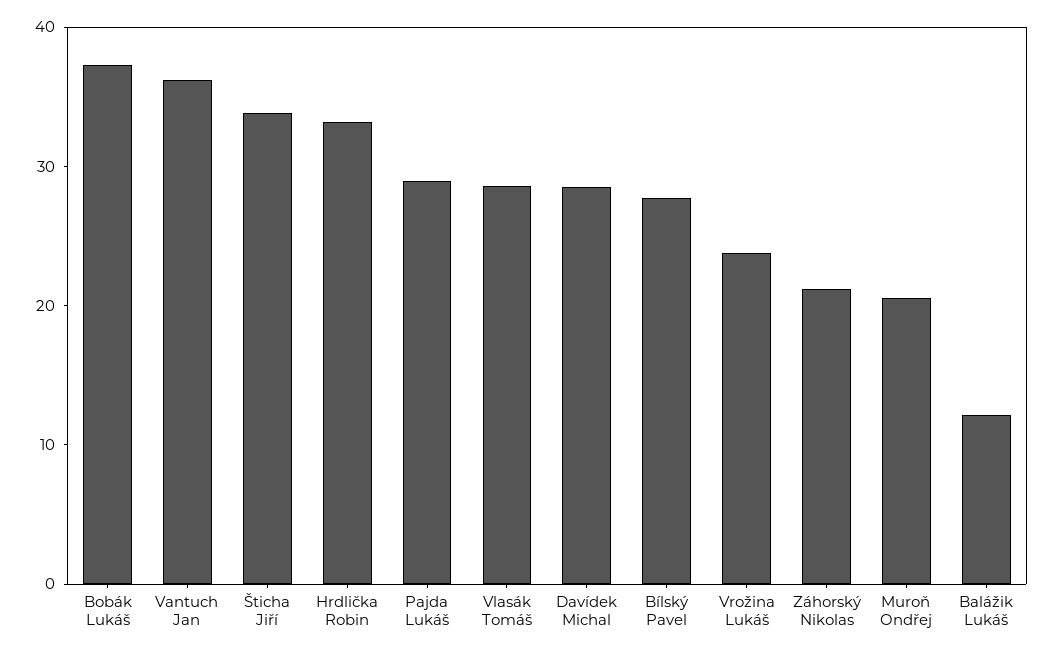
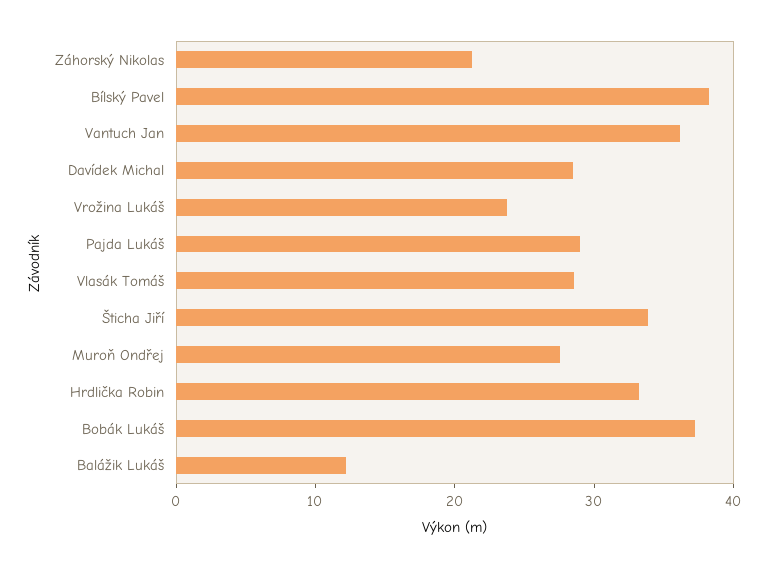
Bílský Pavel: 28 -> 38
Muroň Ondřej: 20 -> 28

